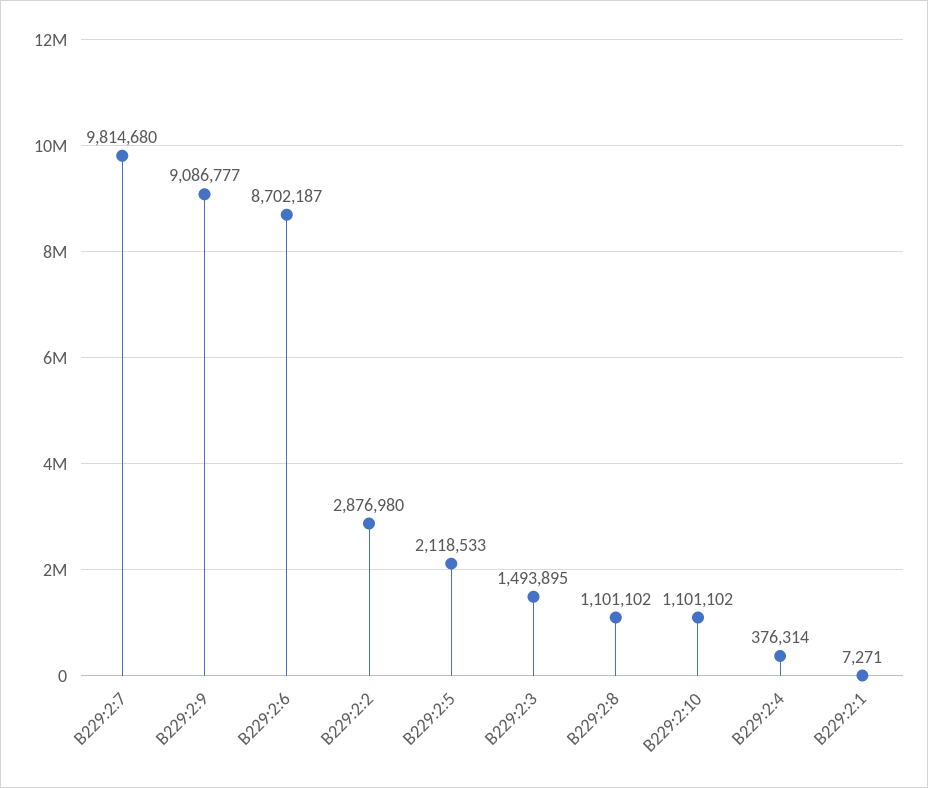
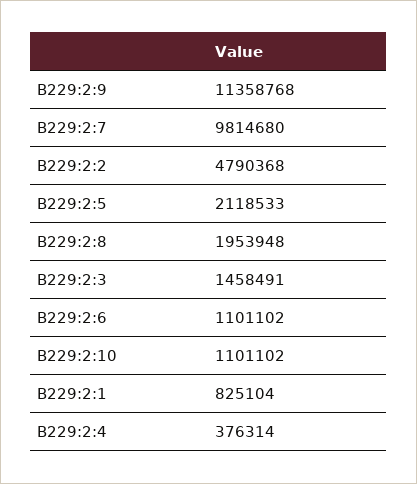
B229:2:9: 9086777 -> 11358768
B229:2:6: 8702187 -> 1101102
B229:2:2: 2876980 -> 4790368
B229:2:3: 1493895 -> 1458491
B229:2:8: 1101102 -> 1953948
B229:2:1: 7271 -> 825104

